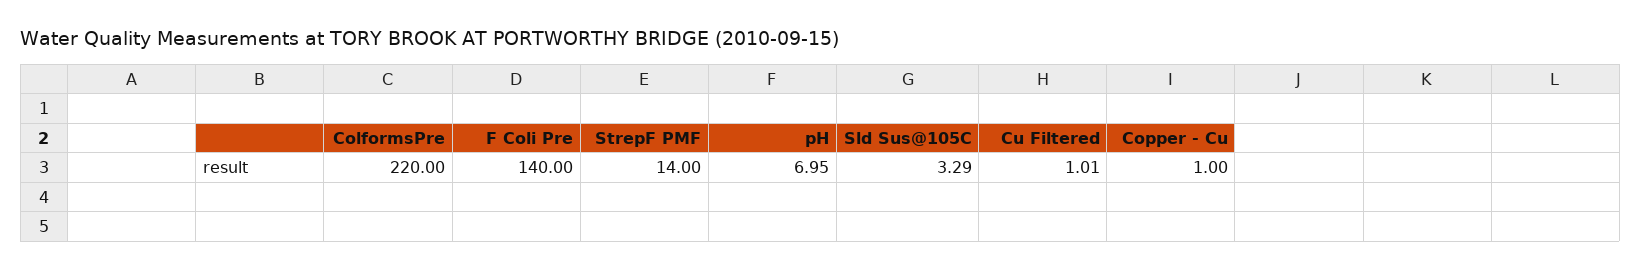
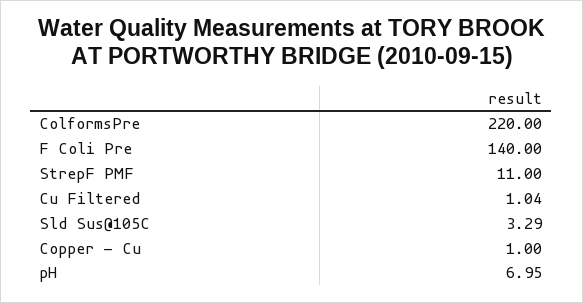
StrepF PMF: 14 -> 11
Cu Filtered: 1.01 -> 1.04

